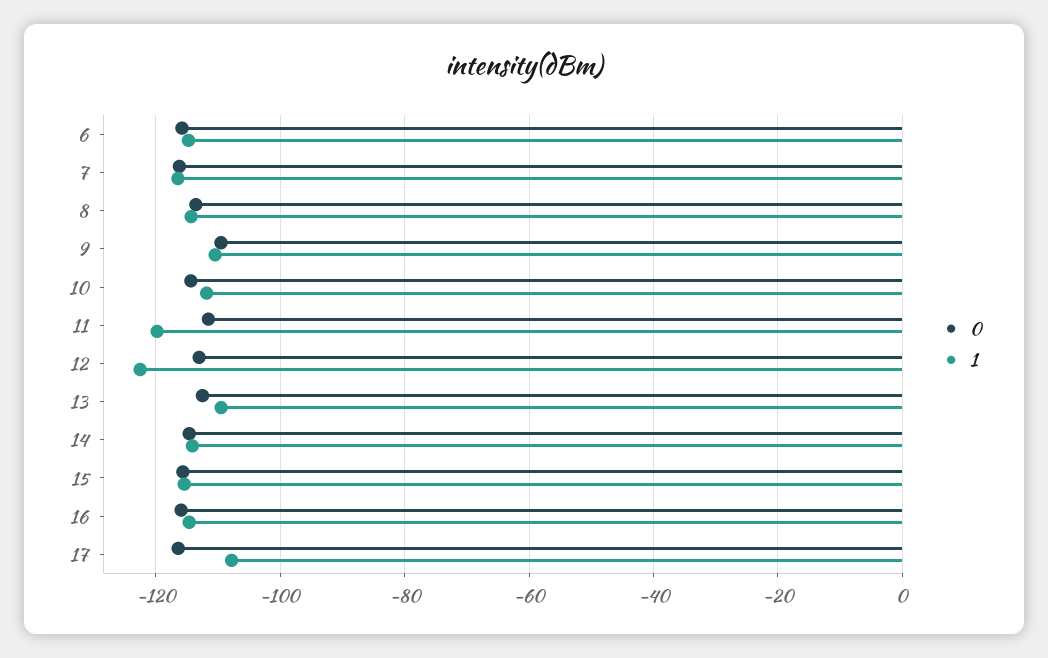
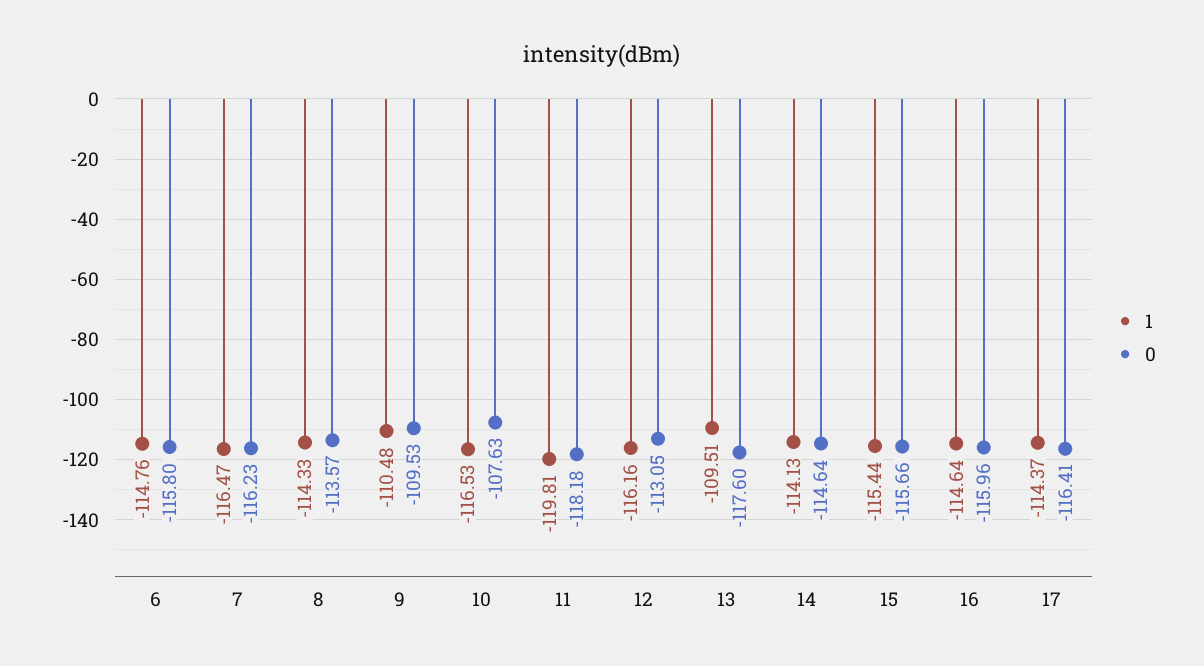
0, 10: -114 -> -107.63
1, 10: -112 -> -116.53
0, 11: -112 -> -118.18
1, 12: -122 -> -116.16
0, 13: -112 -> -117.6
1, 17: -108 -> -114.37

